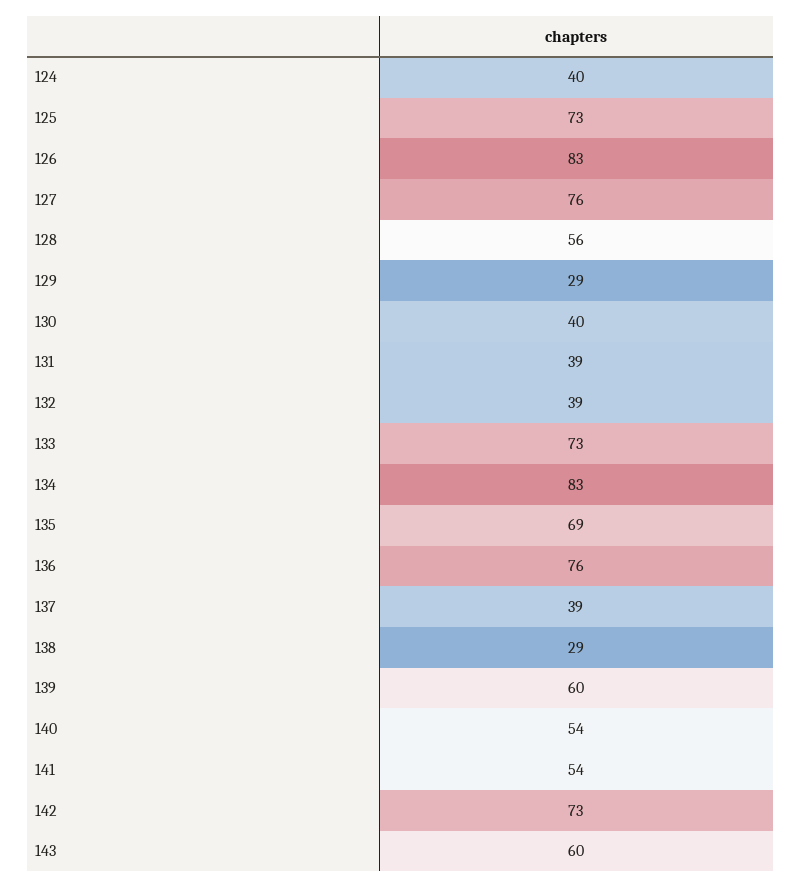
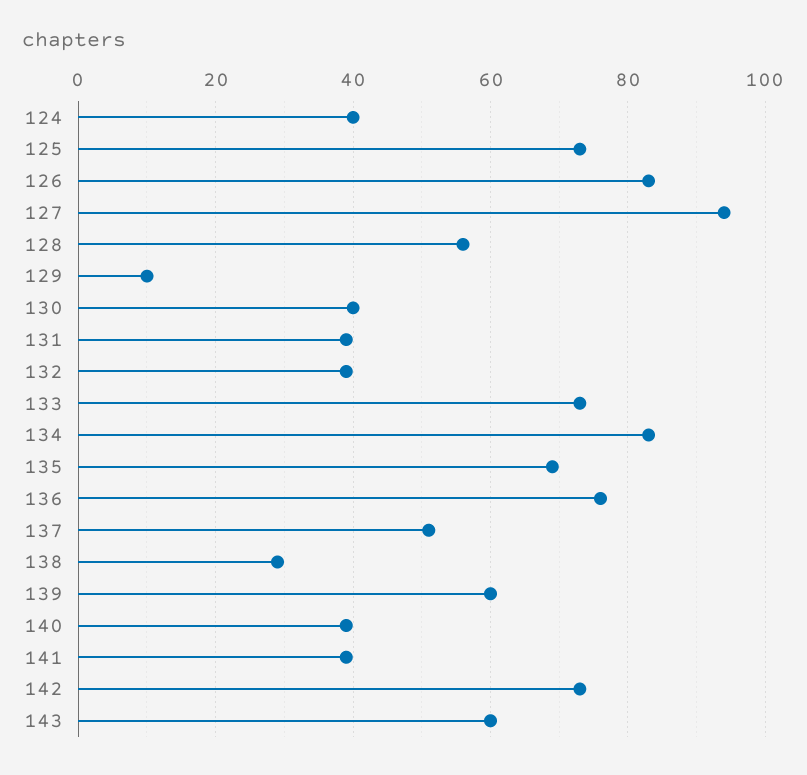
127: 76 -> 95
129: 29 -> 10
137: 39 -> 50
140: 54 -> 40
141: 54 -> 40

